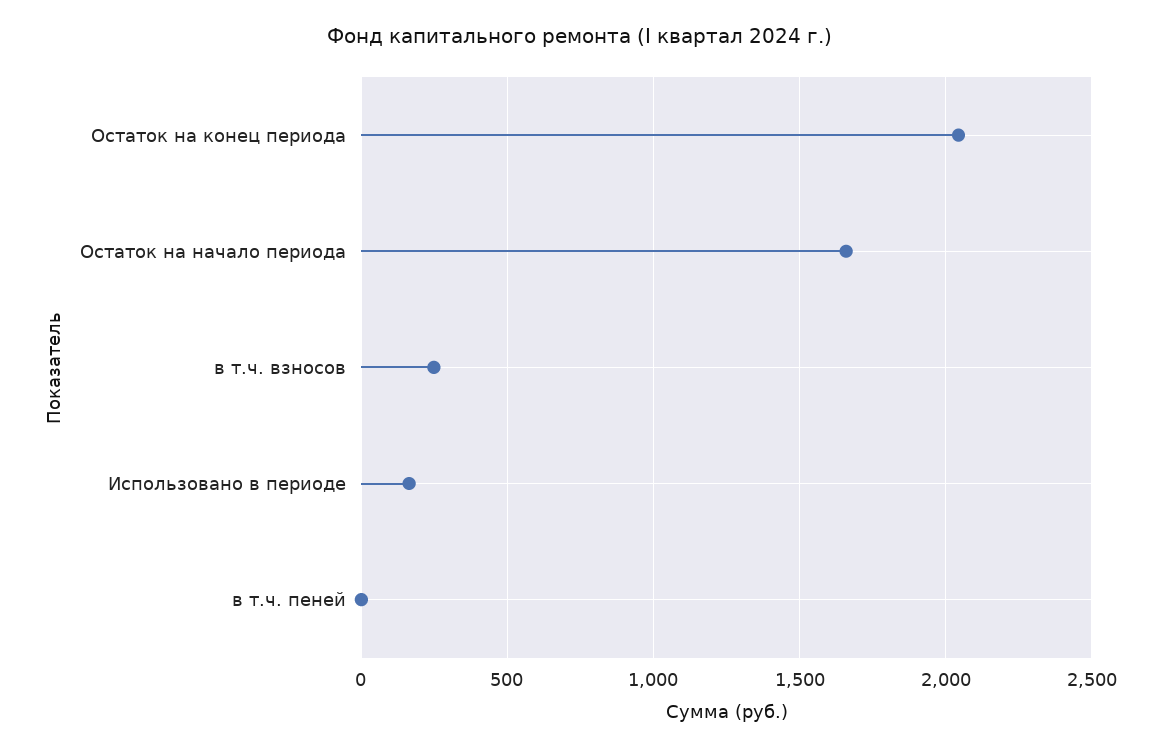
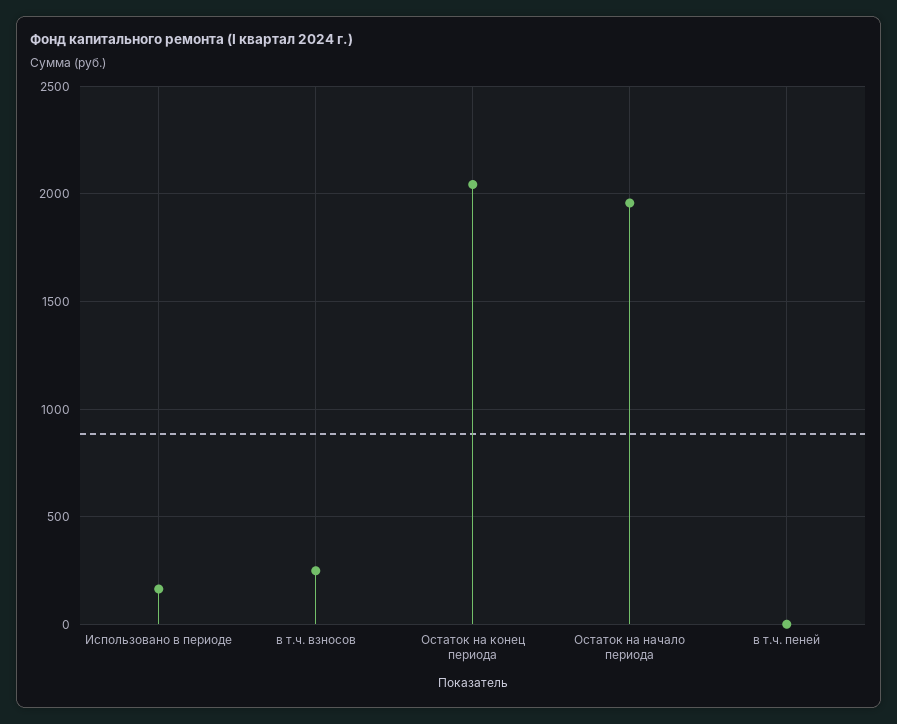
Остаток на начало периода: 1650 -> 1950

